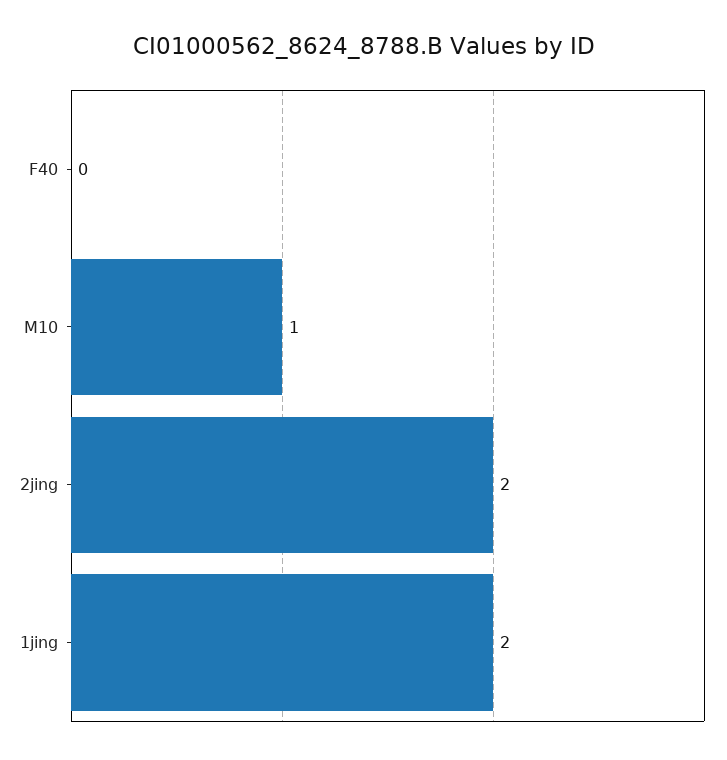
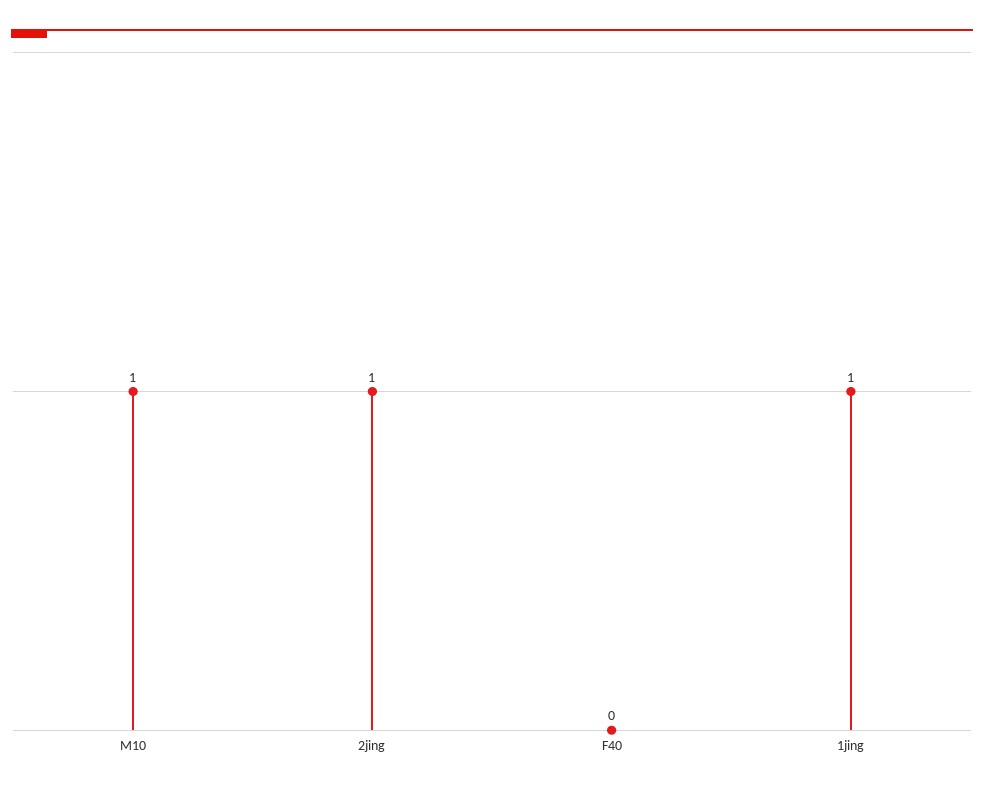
2jing: 2 -> 1
1jing: 2 -> 1

